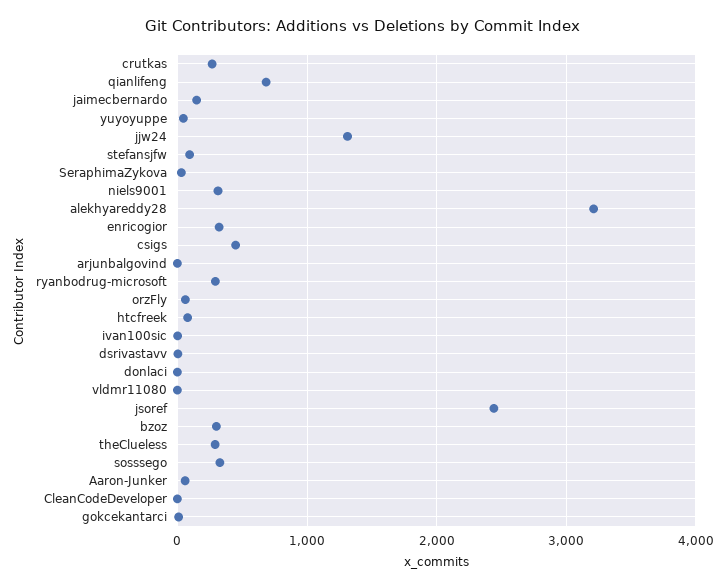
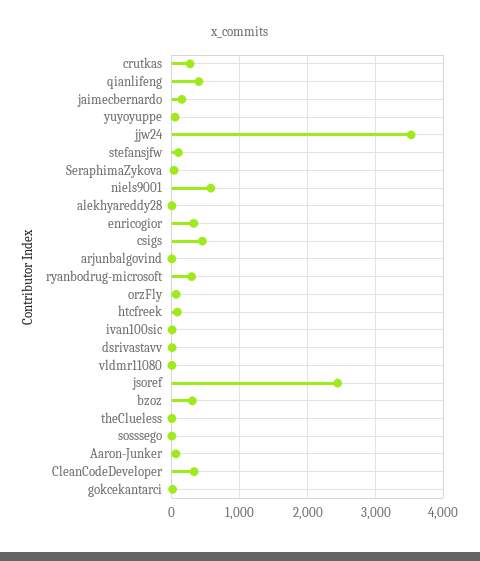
qianlifeng: 700 -> 400
jjw24: 1300 -> 3500
niels9001: 300 -> 600
alekhyareddy28: 3200 -> 0
donlaci: 0 -> none
theClueless: 300 -> 0
sosssego: 300 -> 0
CleanCodeDeveloper: 0 -> 300

